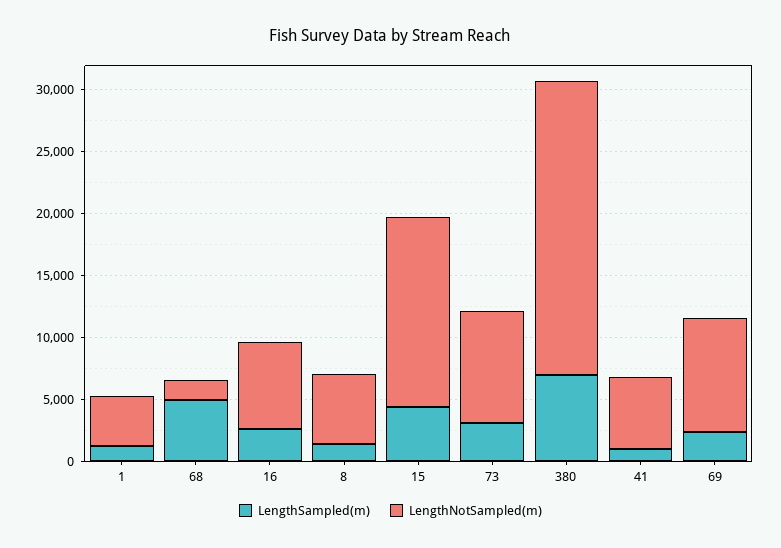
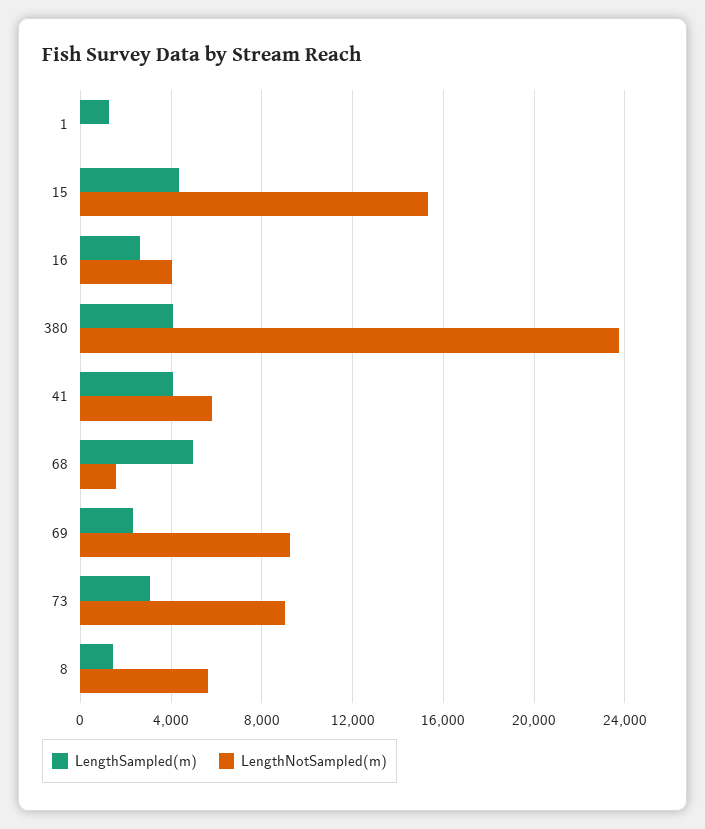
LengthNotSampled(m), 1: 4000 -> 0
LengthNotSampled(m), 16: 7000 -> 4000
LengthSampled(m), 380: 7000 -> 4000
LengthSampled(m), 41: 1000 -> 4000

